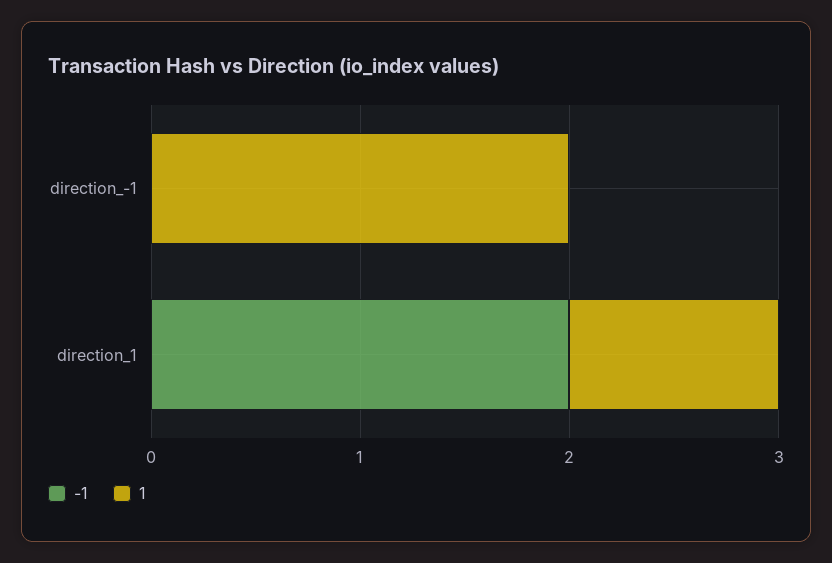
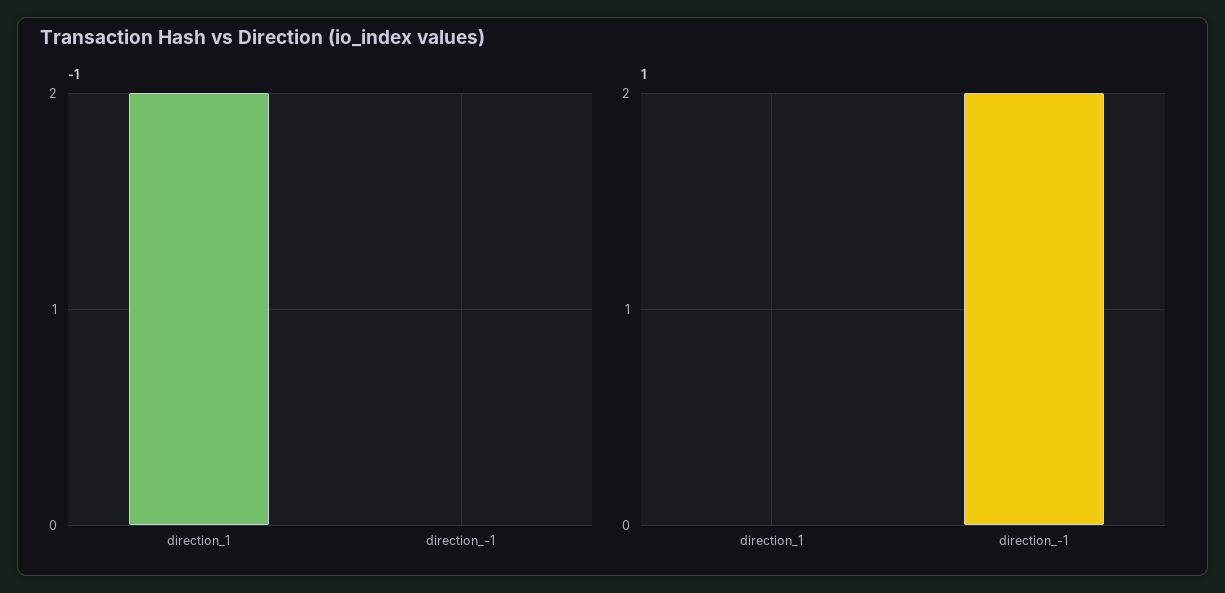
1, direction_1: 1 -> 0

